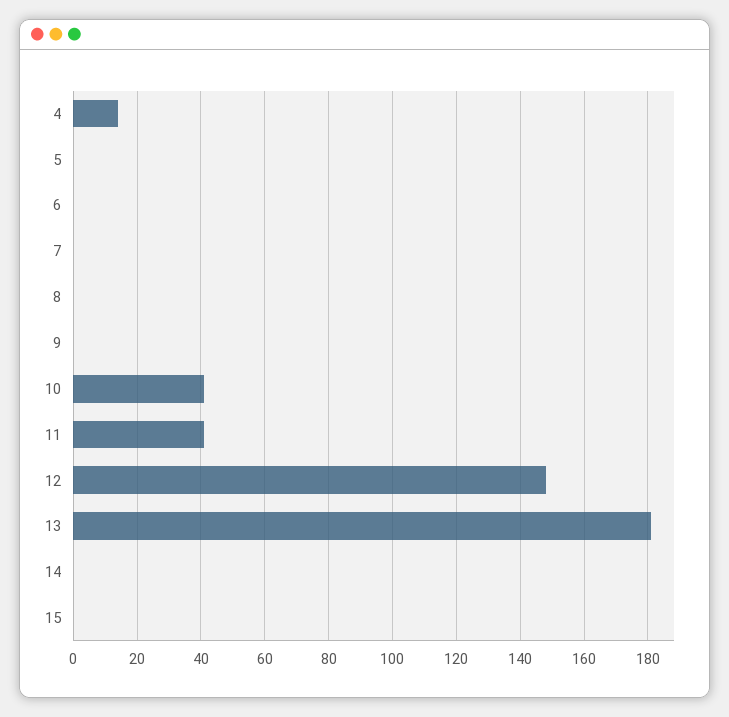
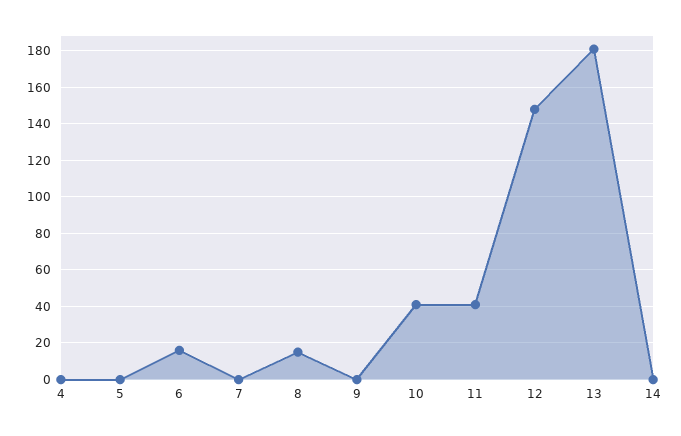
4: 15 -> 0
6: 0 -> 15
8: 0 -> 15
15: 0 -> none

